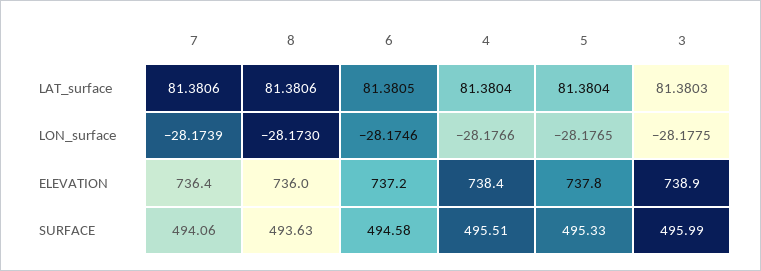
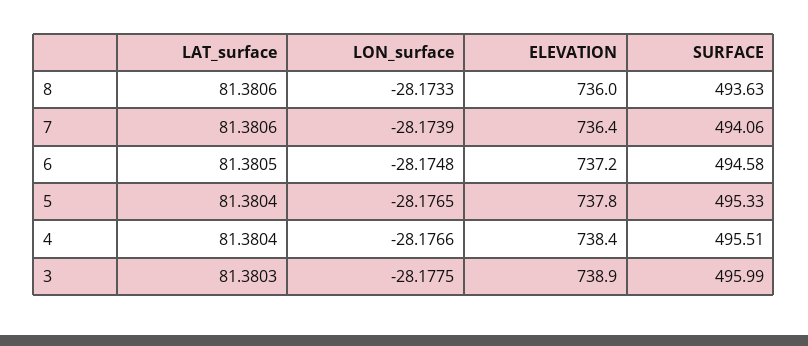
8, LON_surface: -28.173 -> -28.1733
6, LON_surface: -28.1746 -> -28.1748

